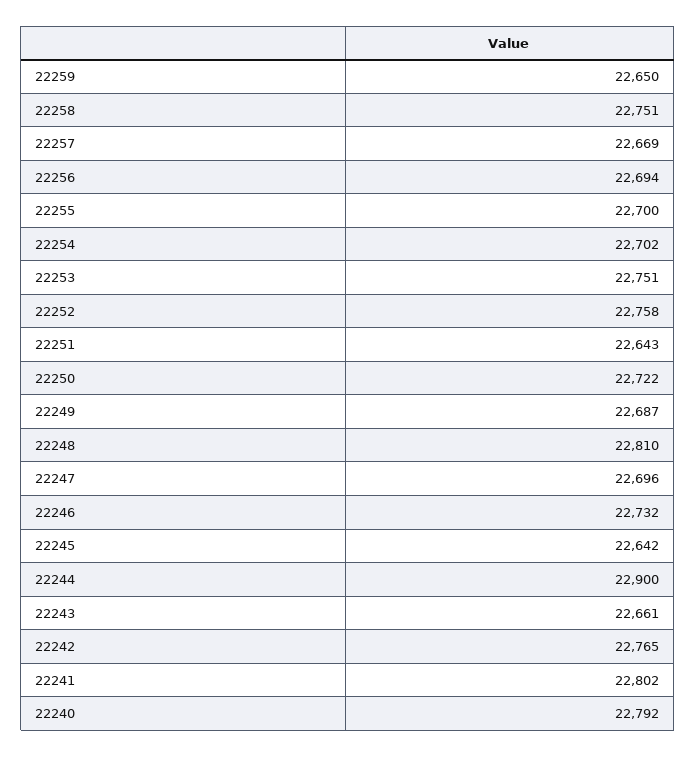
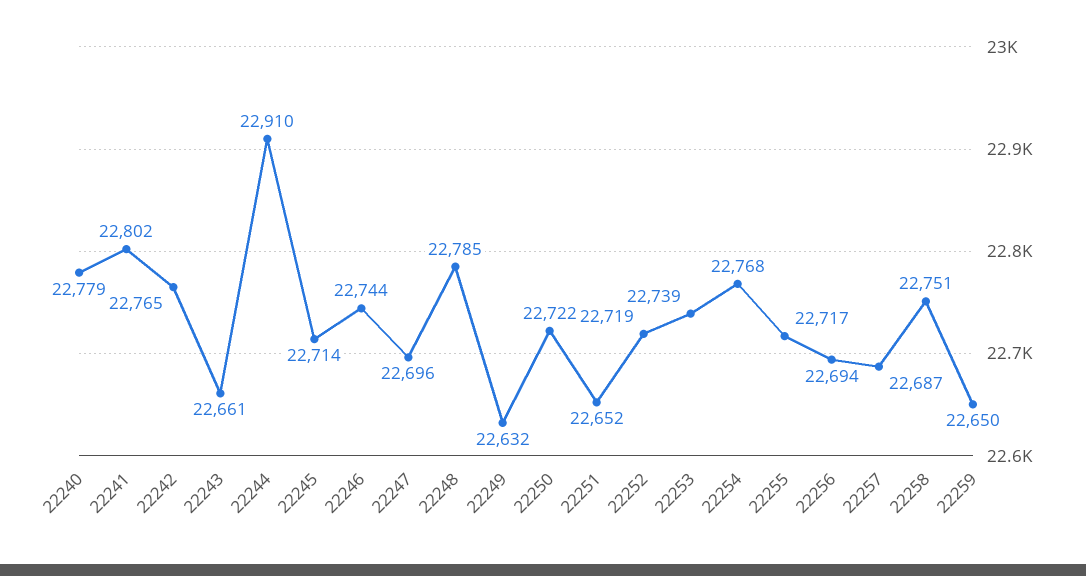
22257: 22669 -> 22687
22255: 22700 -> 22717
22254: 22702 -> 22768
22253: 22751 -> 22739
22252: 22758 -> 22719
22251: 22643 -> 22652
22249: 22687 -> 22632
22248: 22810 -> 22785
22246: 22732 -> 22744
22245: 22642 -> 22714
22244: 22900 -> 22910
22240: 22792 -> 22779

